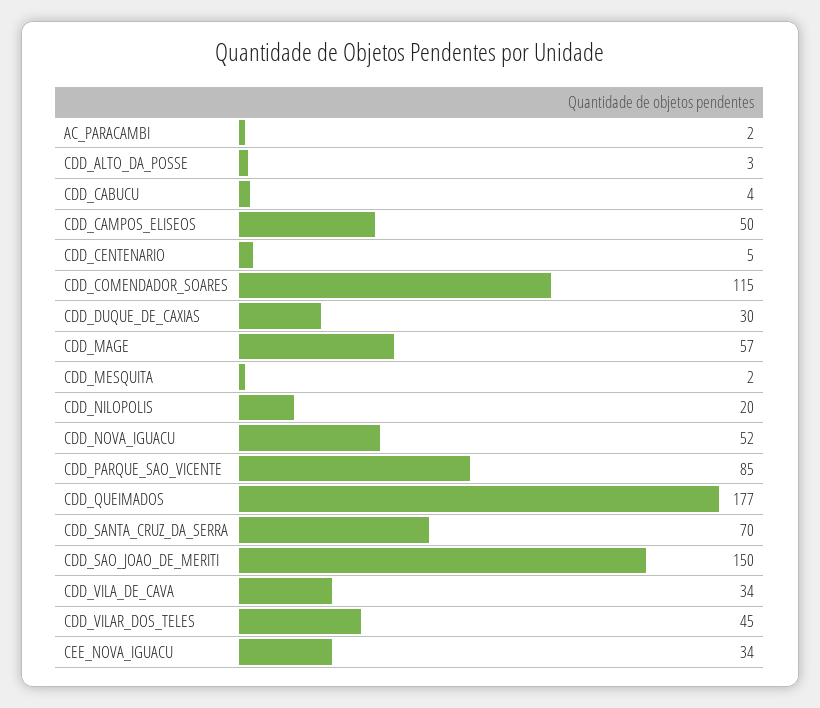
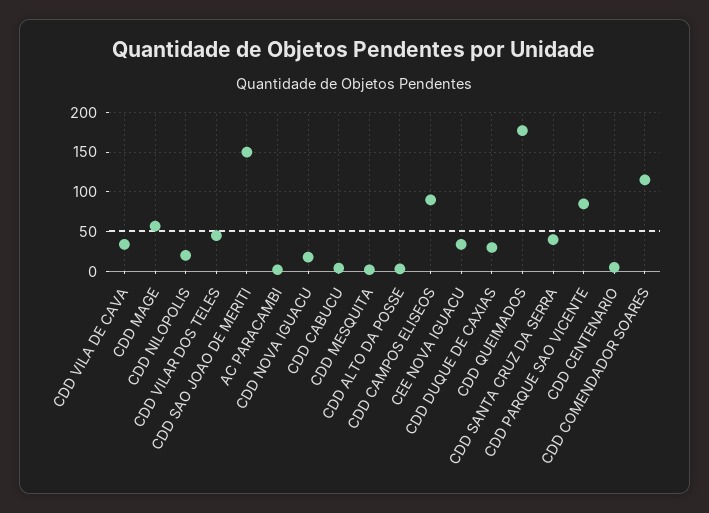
CDD_CAMPOS_ELISEOS: 50 -> 90
CDD_NOVA_IGUACU: 52 -> 20
CDD_SANTA_CRUZ_DA_SERRA: 70 -> 40

